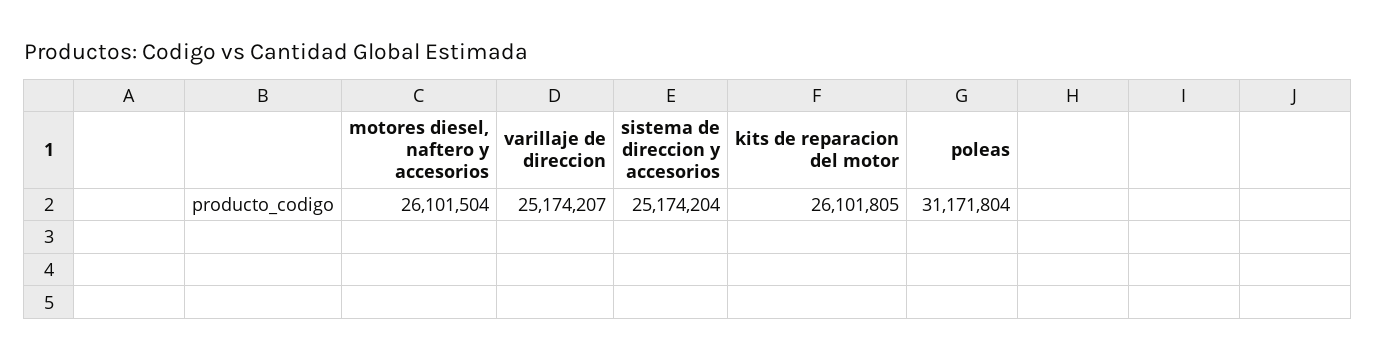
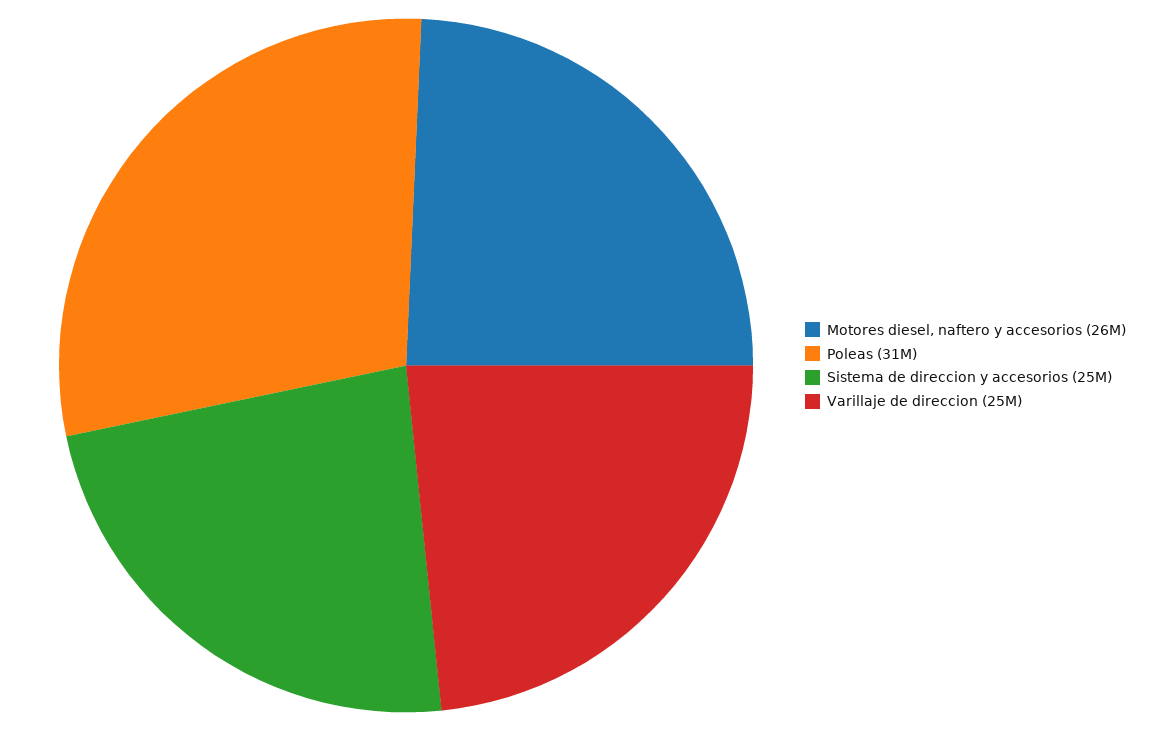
kits de reparacion del motor: 26101805 -> none

